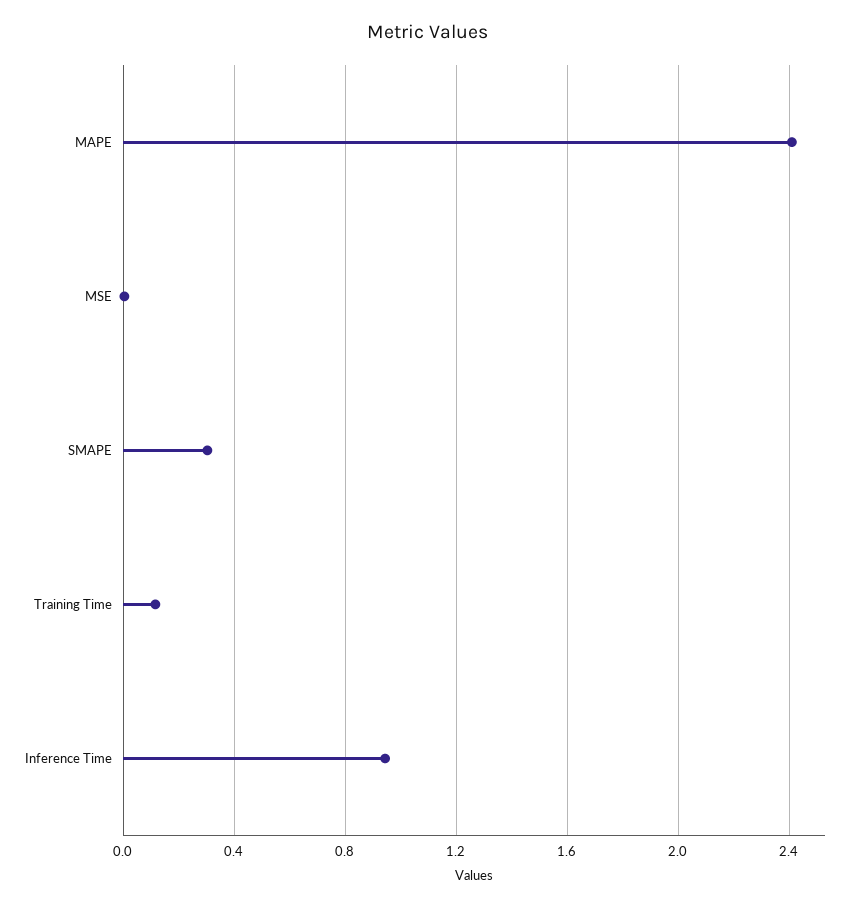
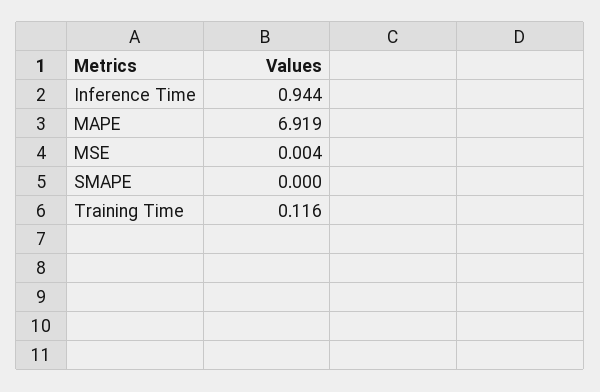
MAPE: 2.4 -> 6.919
SMAPE: 0.3 -> 0

